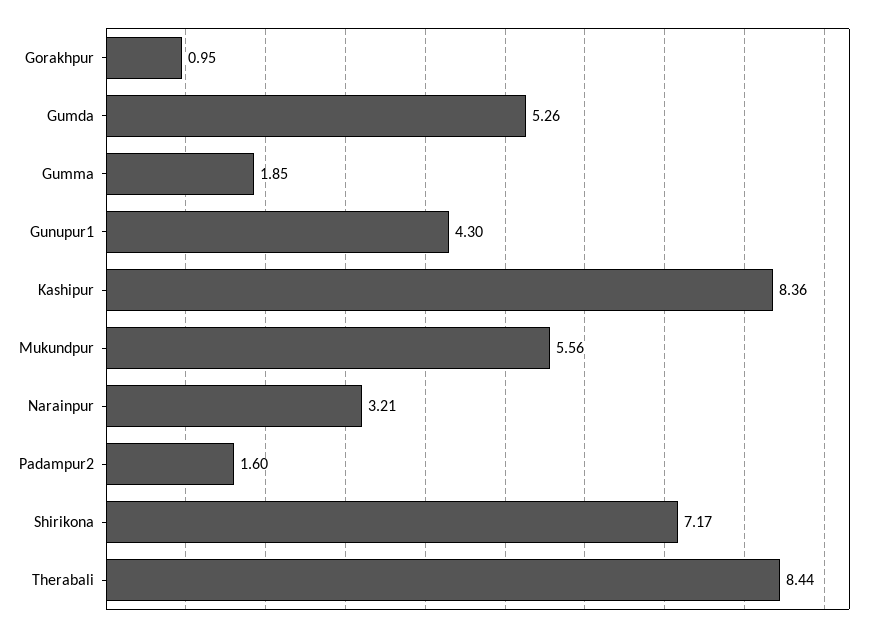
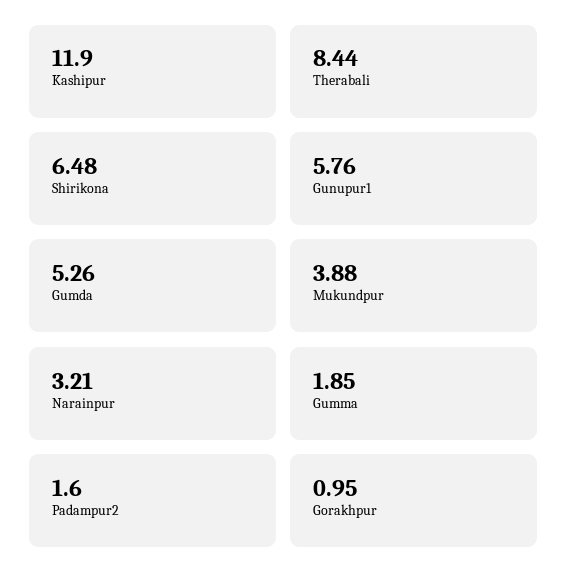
Gunupur1: 4.3 -> 5.76
Kashipur: 8.36 -> 11.9
Mukundpur: 5.56 -> 3.88
Shirikona: 7.17 -> 6.48

